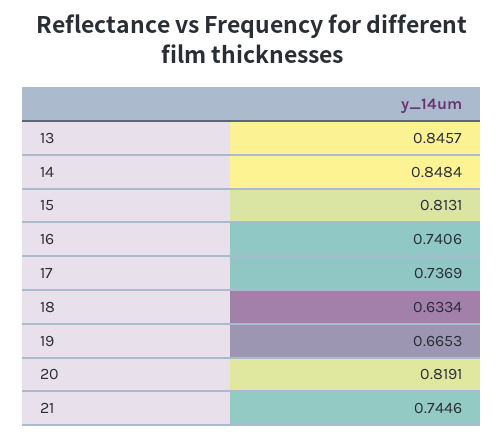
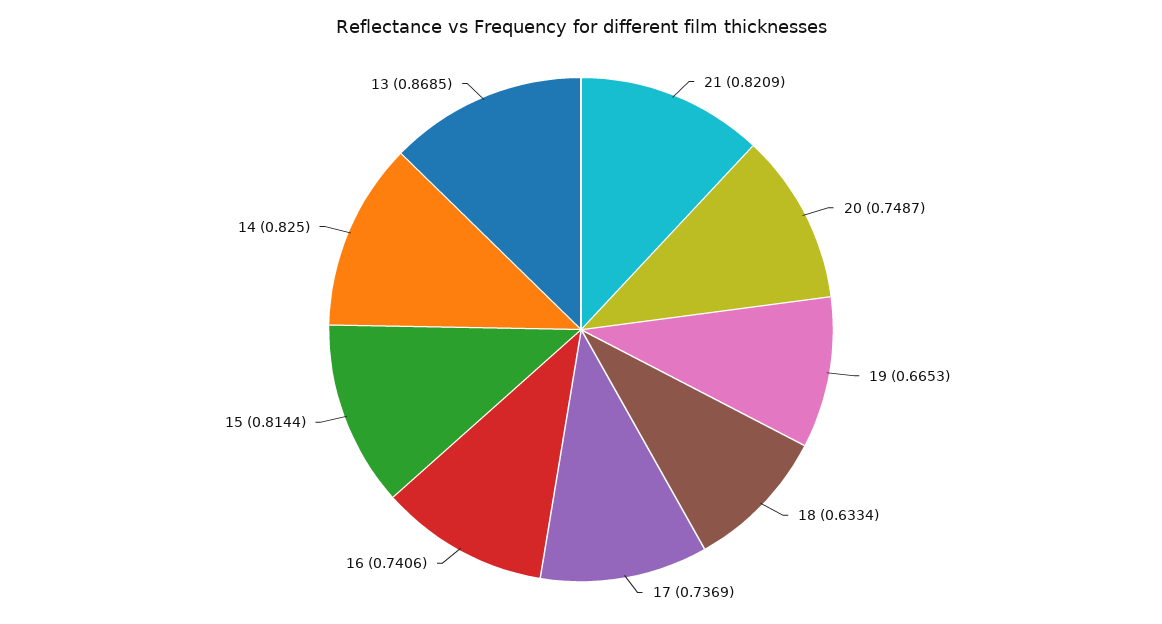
13: 0.8457 -> 0.8685
14: 0.8484 -> 0.825
15: 0.8131 -> 0.8144
20: 0.8191 -> 0.7487
21: 0.7446 -> 0.8209

